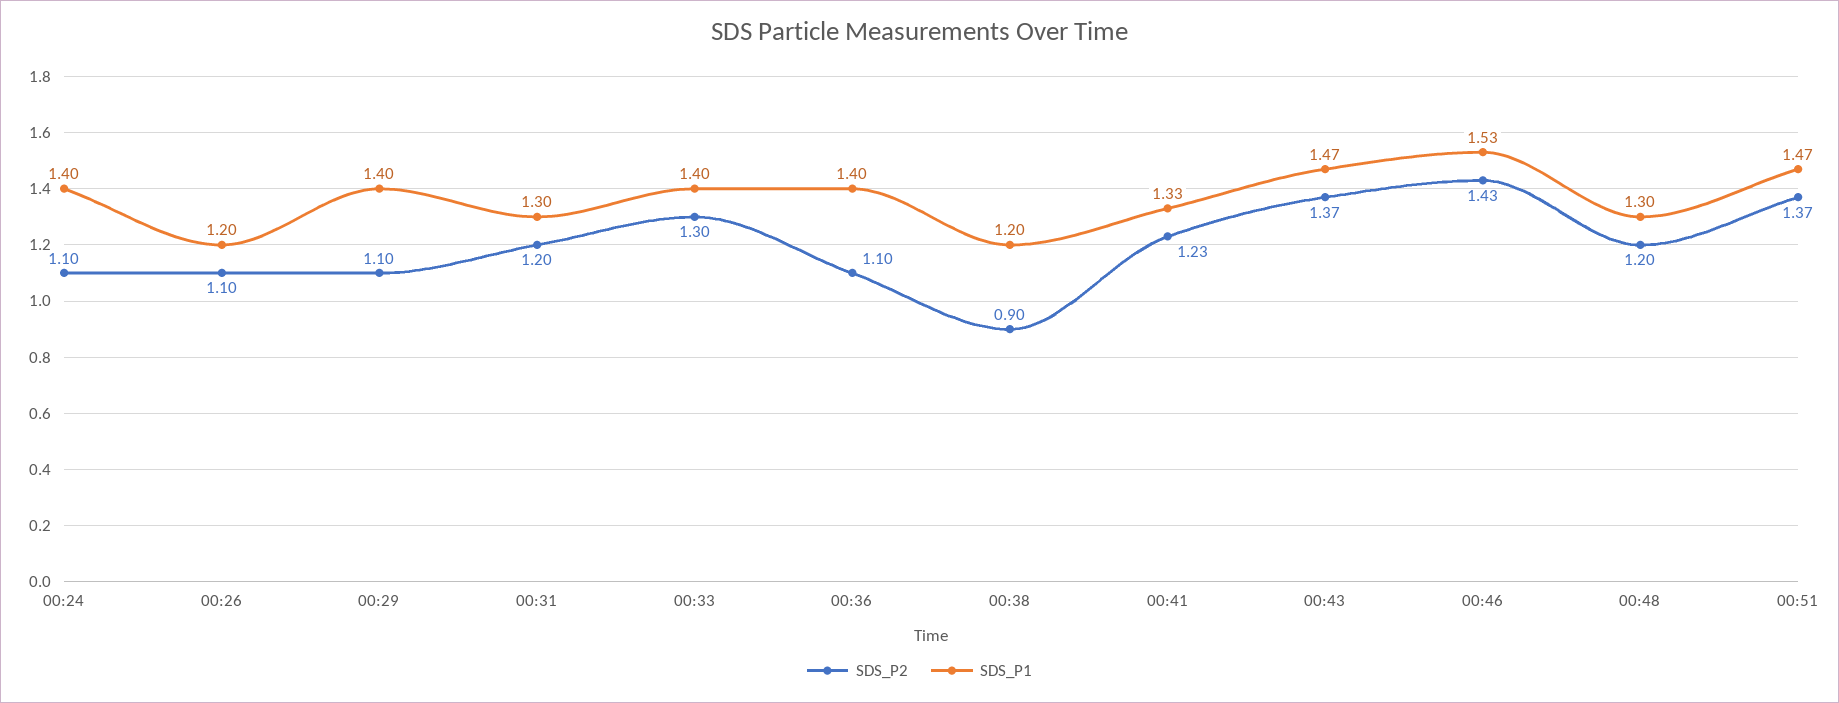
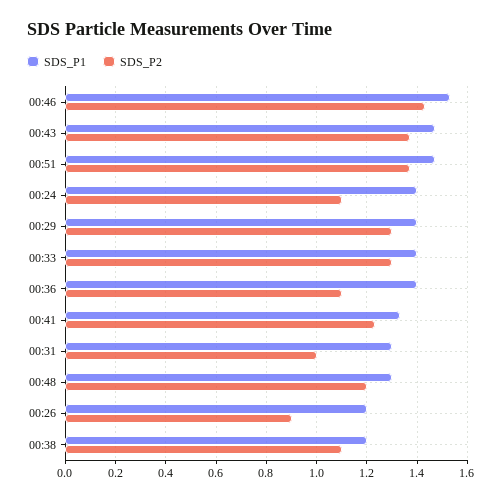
SDS_P2, 00:26: 1.1 -> 0.9
SDS_P2, 00:29: 1.1 -> 1.3
SDS_P2, 00:31: 1.2 -> 1
SDS_P2, 00:38: 0.9 -> 1.1

